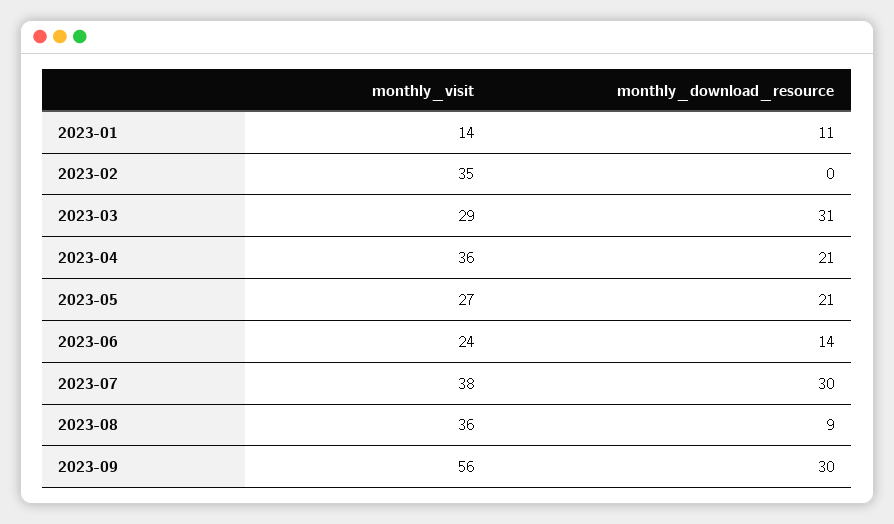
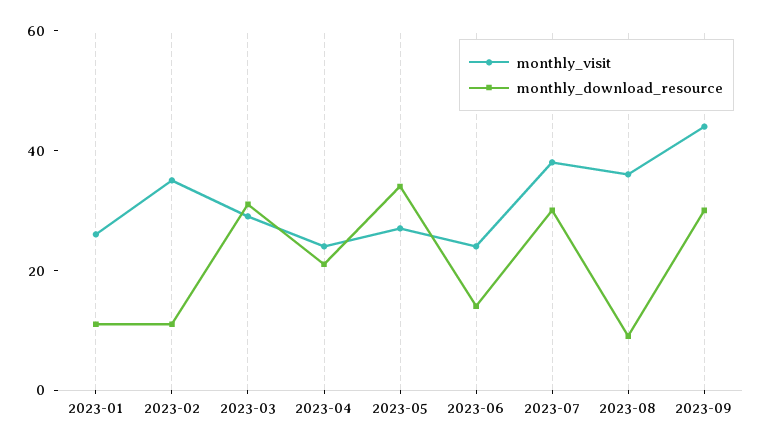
monthly_visit, 2023-01: 14 -> 25
monthly_download_resource, 2023-02: 0 -> 10
monthly_visit, 2023-04: 36 -> 25
monthly_download_resource, 2023-05: 21 -> 35
monthly_visit, 2023-09: 56 -> 45

